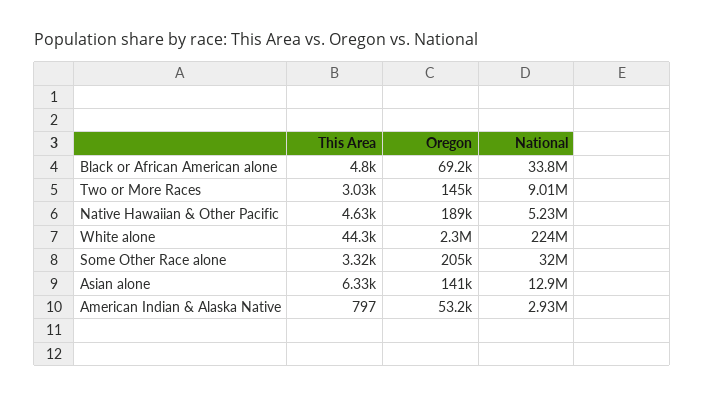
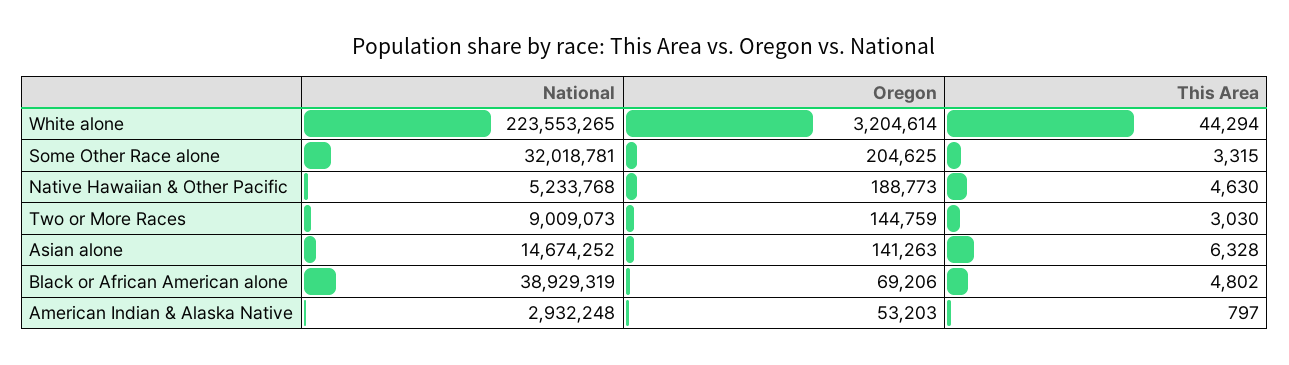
National, Black or African American alone: 33800000 -> 38929319
Oregon, White alone: 2300000 -> 3204614
National, Asian alone: 12900000 -> 14674252

